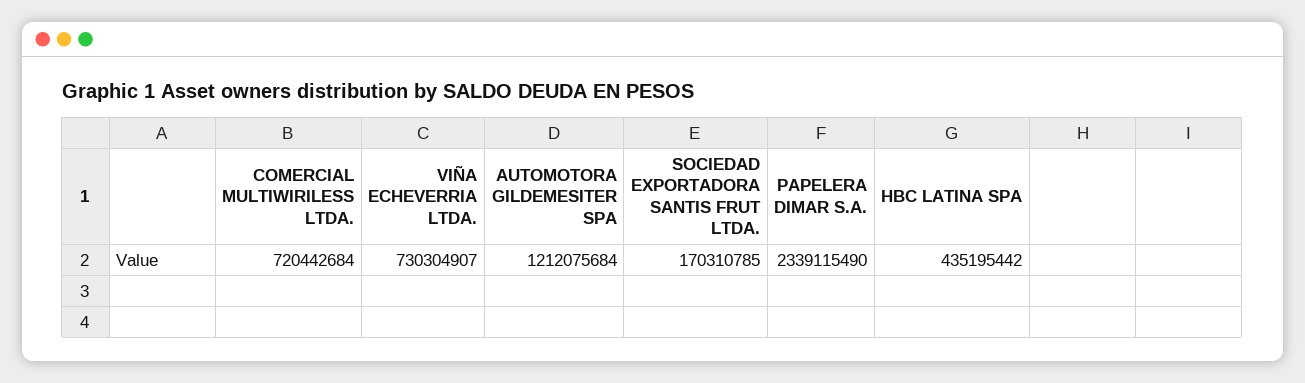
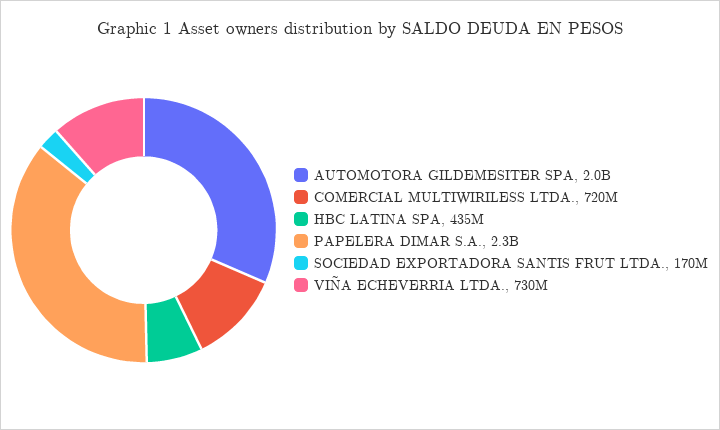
AUTOMOTORA GILDEMESITER SPA: 1212075684 -> 2000000000

